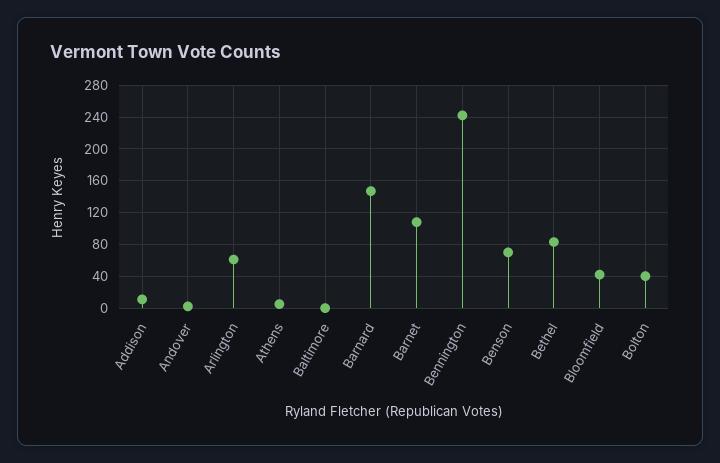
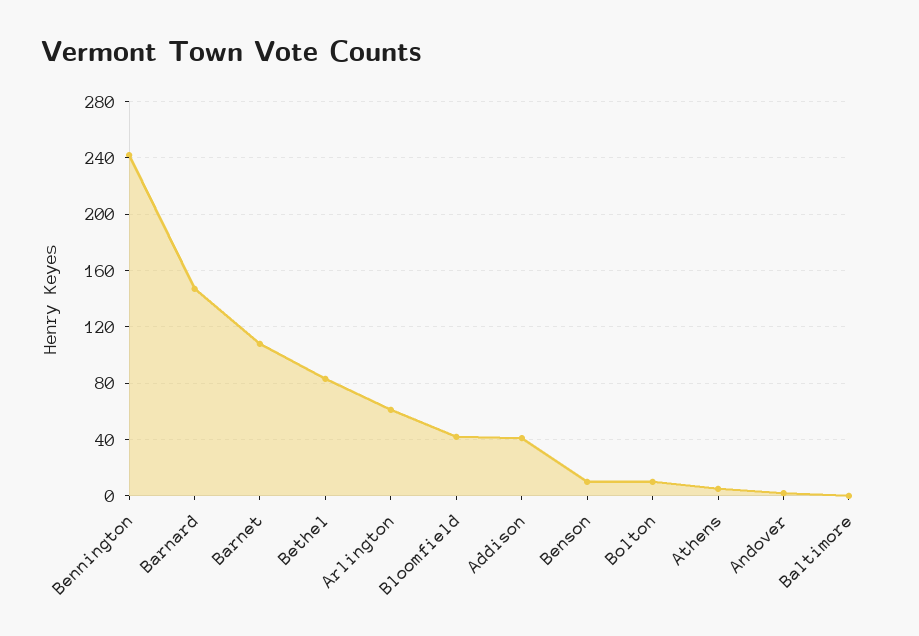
Addison: 10 -> 40
Benson: 70 -> 10
Bolton: 40 -> 10

